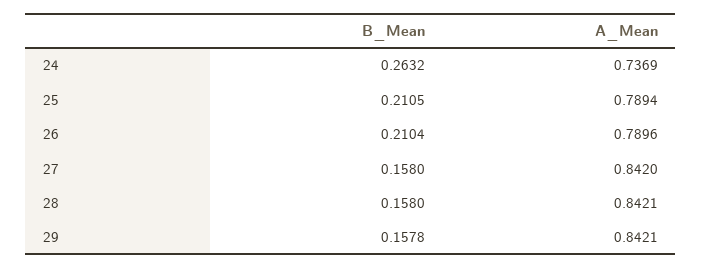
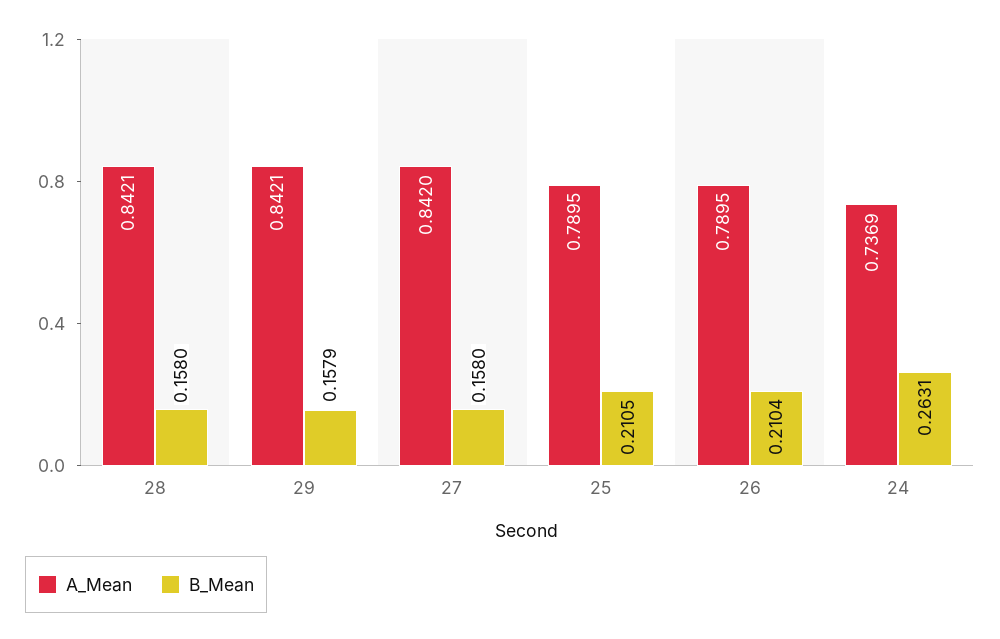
B_Mean, 24: 0.2632 -> 0.2631
A_Mean, 25: 0.7894 -> 0.7895
A_Mean, 26: 0.7896 -> 0.7895
B_Mean, 29: 0.1578 -> 0.1579

